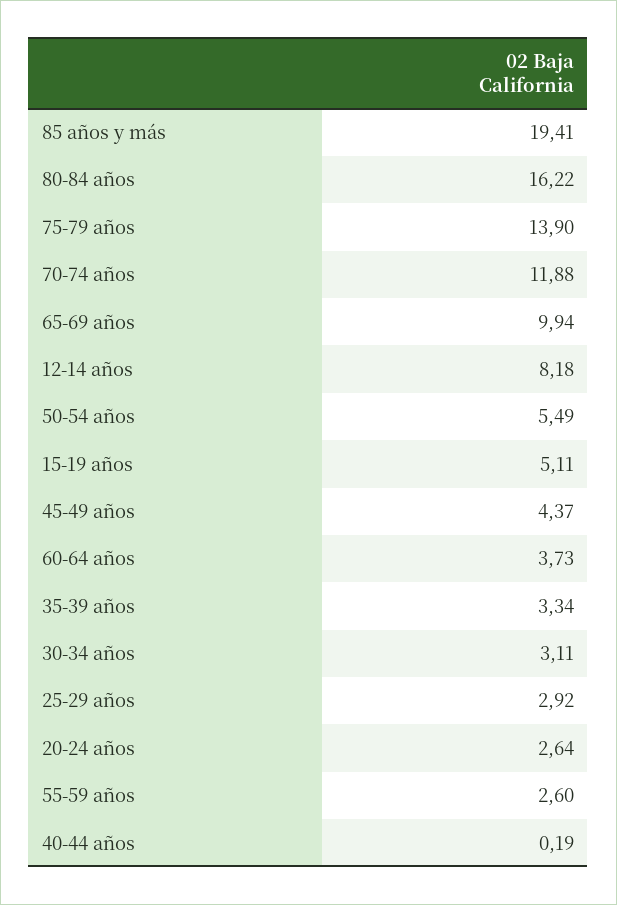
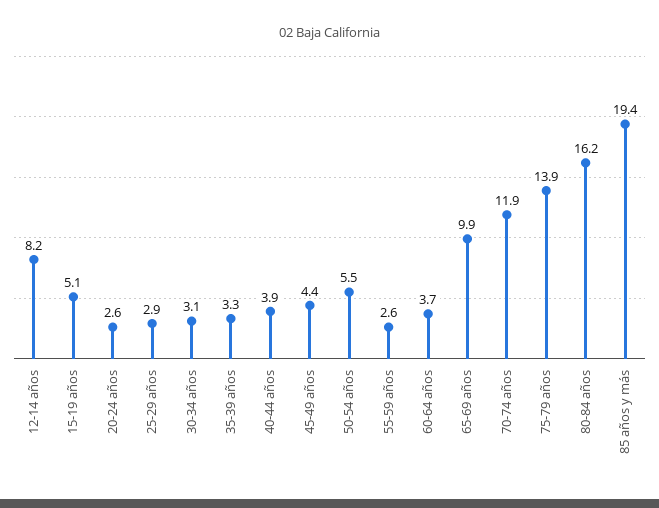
40-44 años: 0.19 -> 3.9

